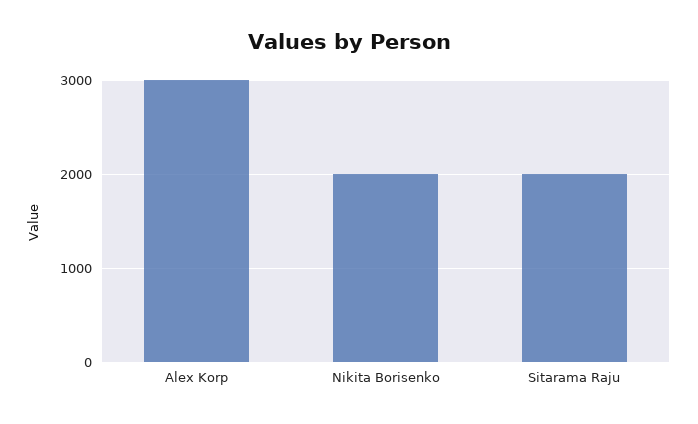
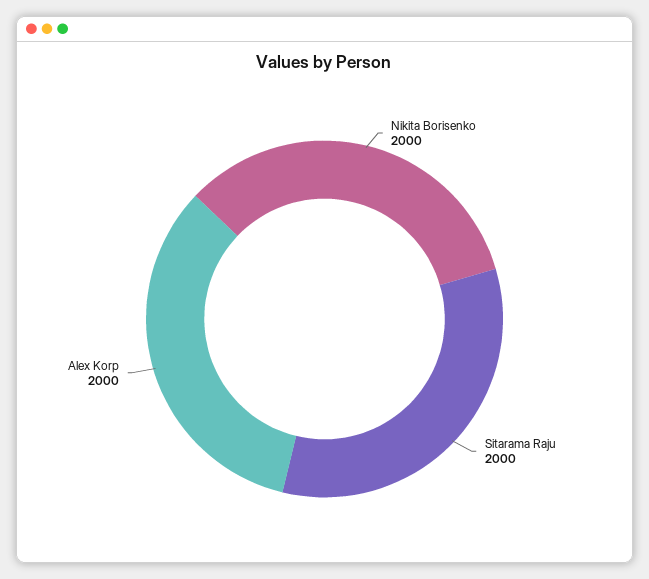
Alex Korp: 3000 -> 2000

